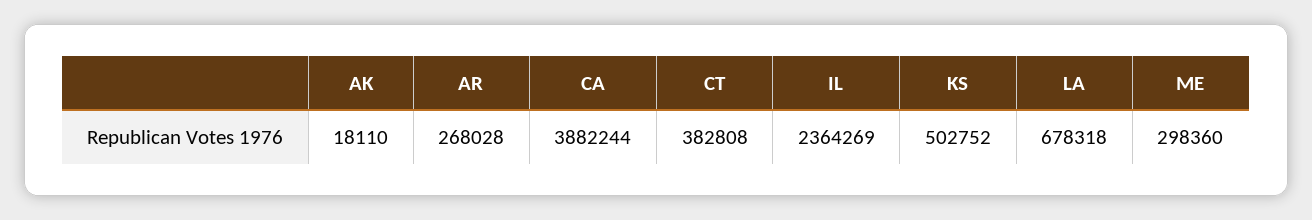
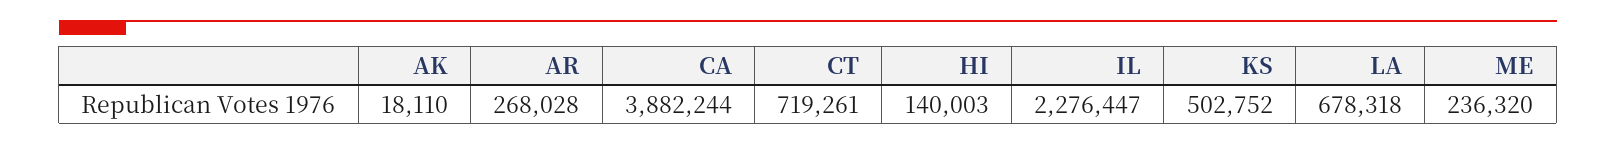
CT: 382808 -> 719261
IL: 2364269 -> 2276447
ME: 298360 -> 236320
HI: none -> 140003

